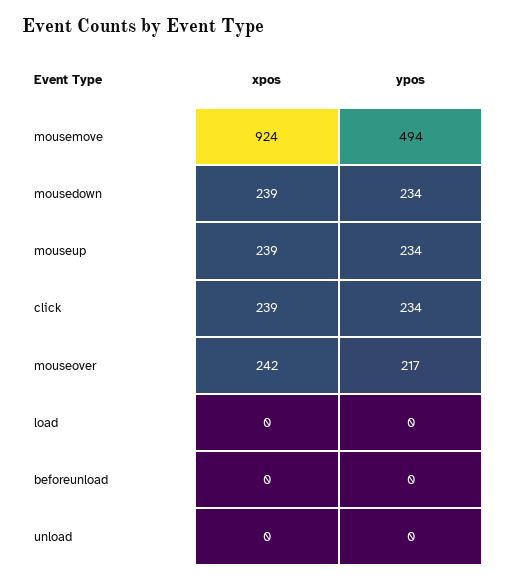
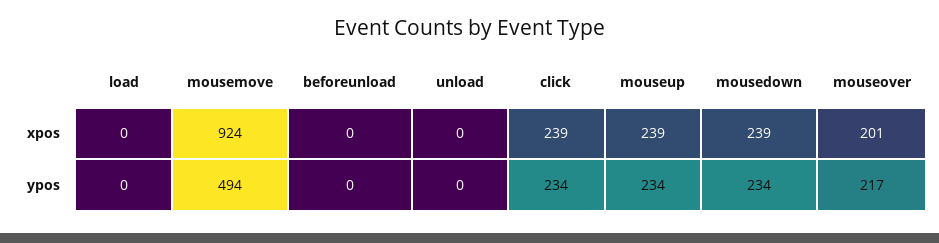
xpos, mouseover: 242 -> 201

